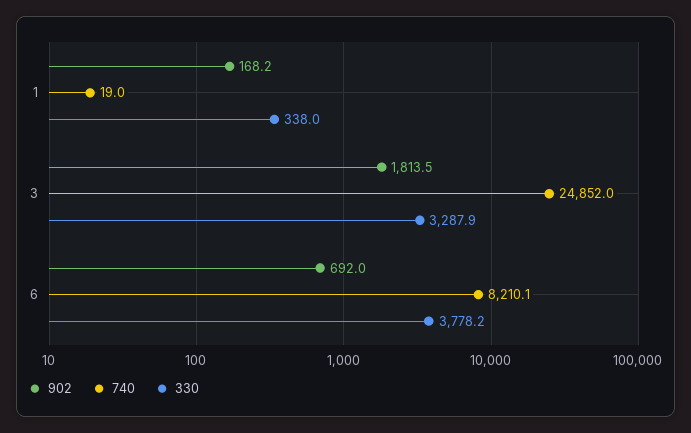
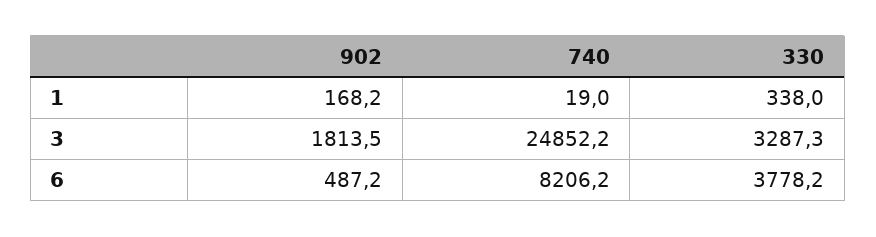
740, 3: 24852 -> 24852.2
330, 3: 3287.9 -> 3287.3
902, 6: 692 -> 487.2
740, 6: 8210.1 -> 8206.2

